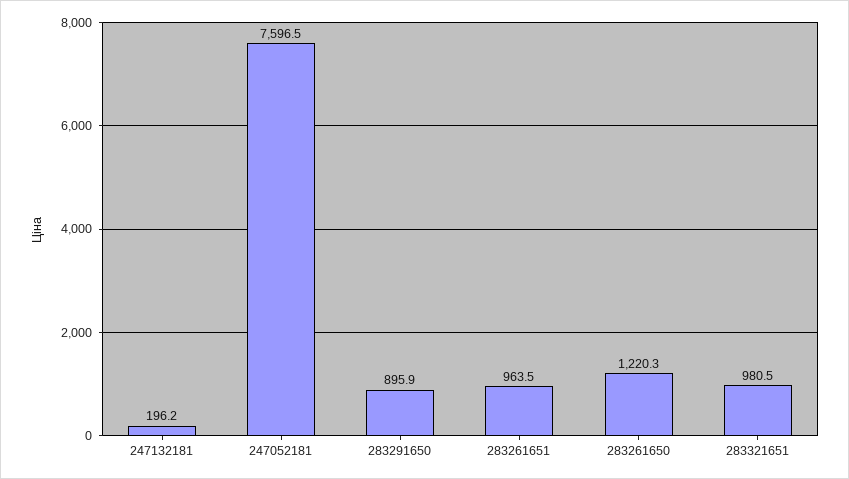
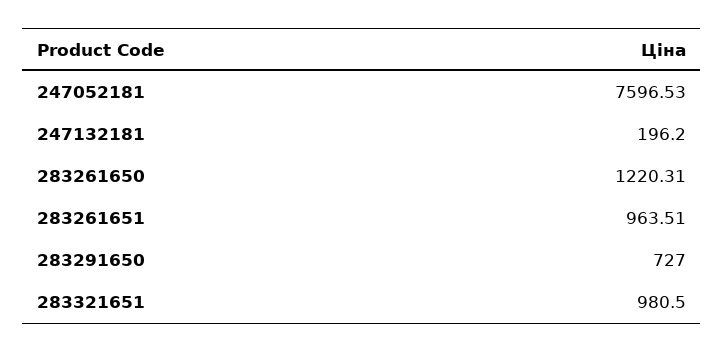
283291650: 895.9 -> 727

